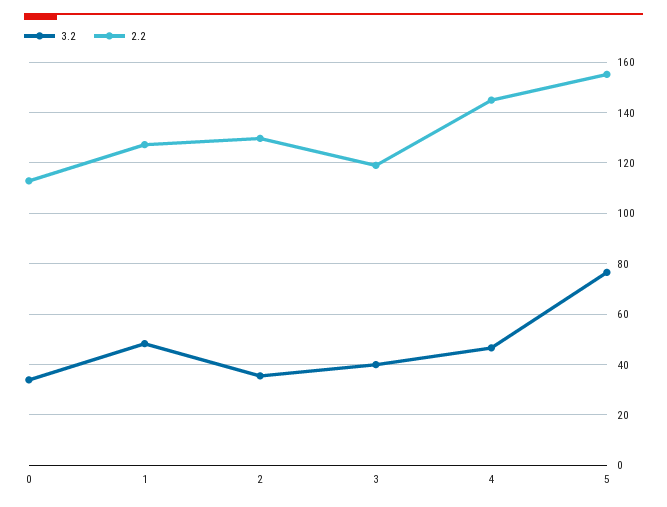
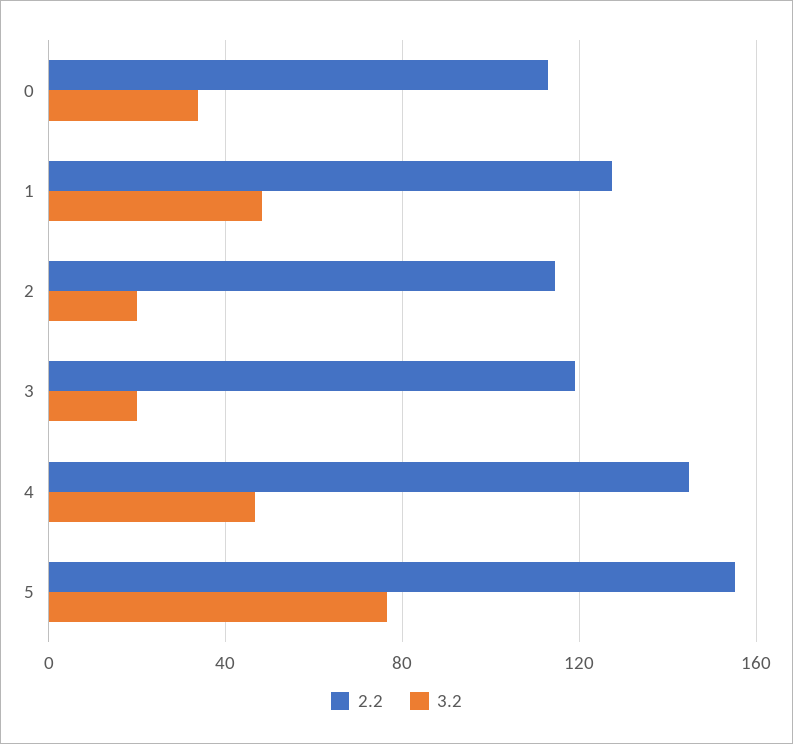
3.2, 2: 35 -> 20
2.2, 2: 130 -> 115
3.2, 3: 40 -> 20

